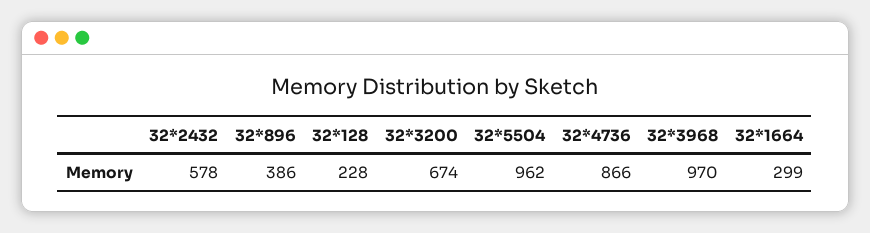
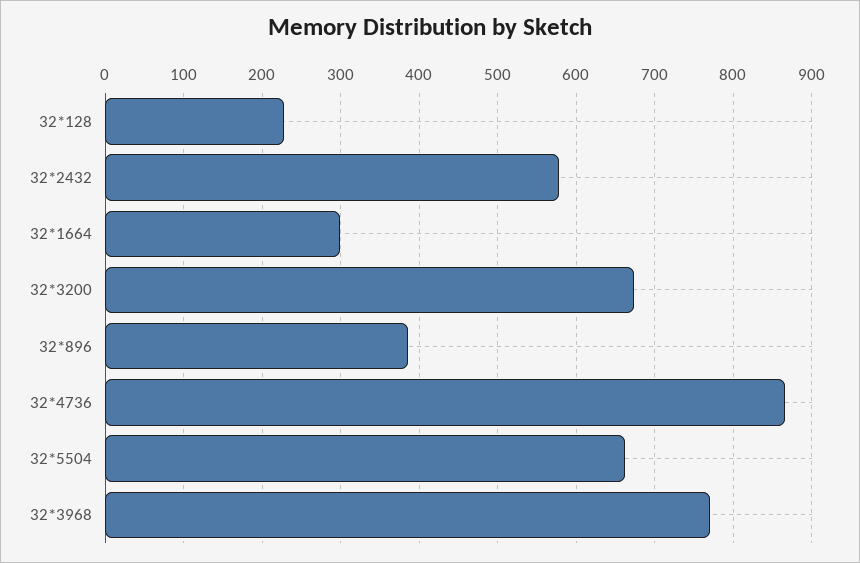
32*5504: 962 -> 660
32*3968: 970 -> 770

